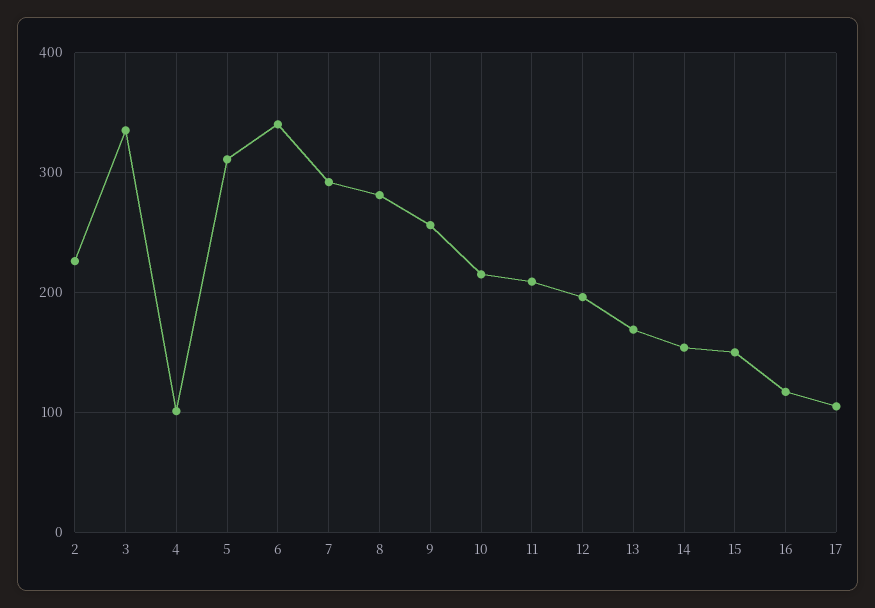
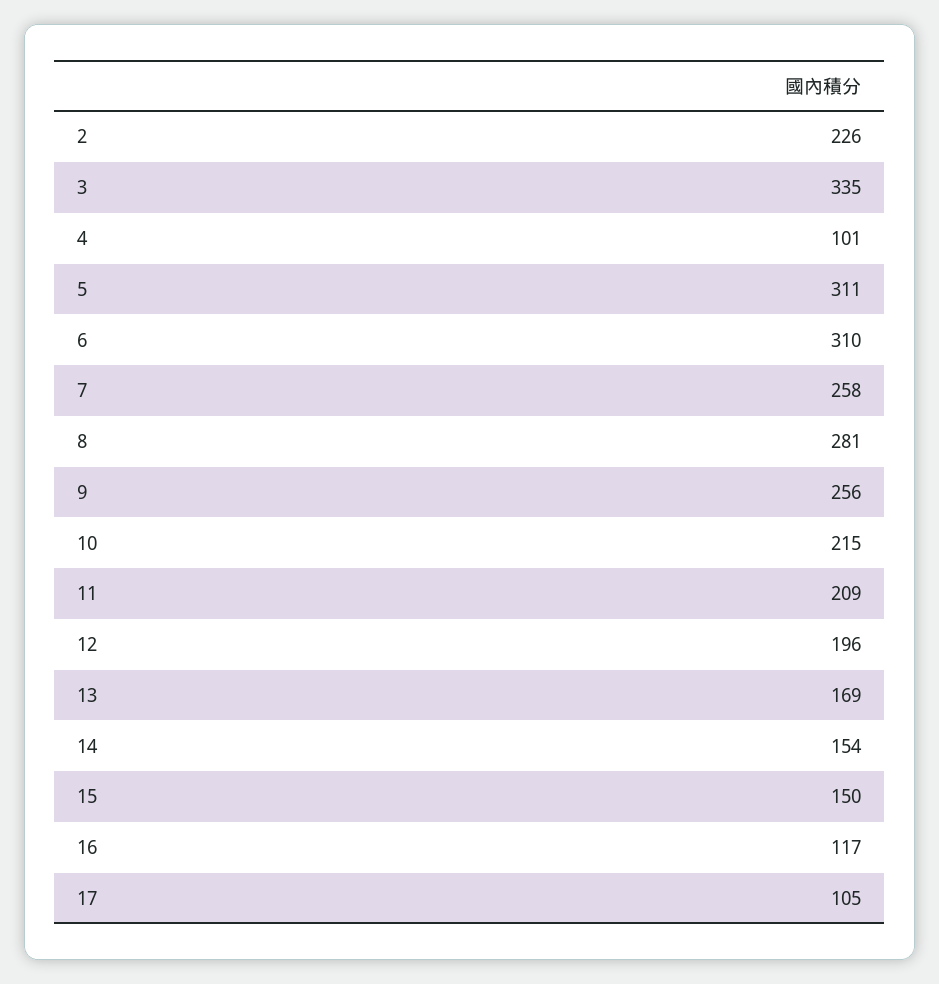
6: 340 -> 310
7: 290 -> 258

